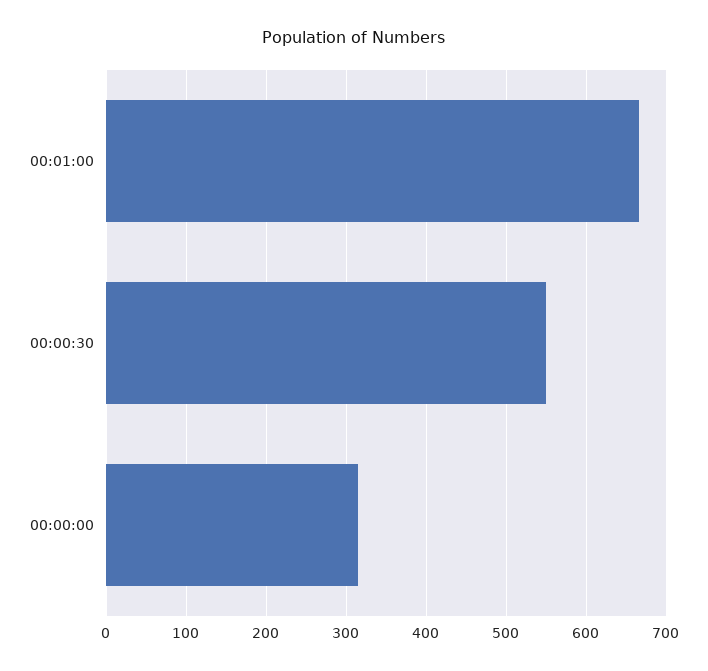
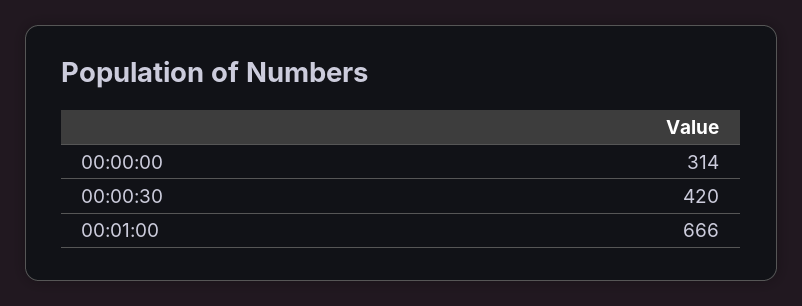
00:00:30: 550 -> 420

